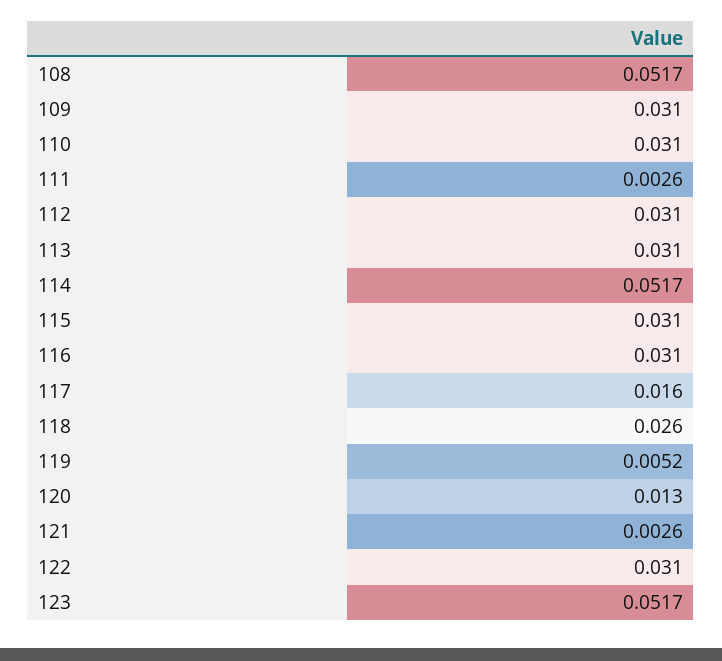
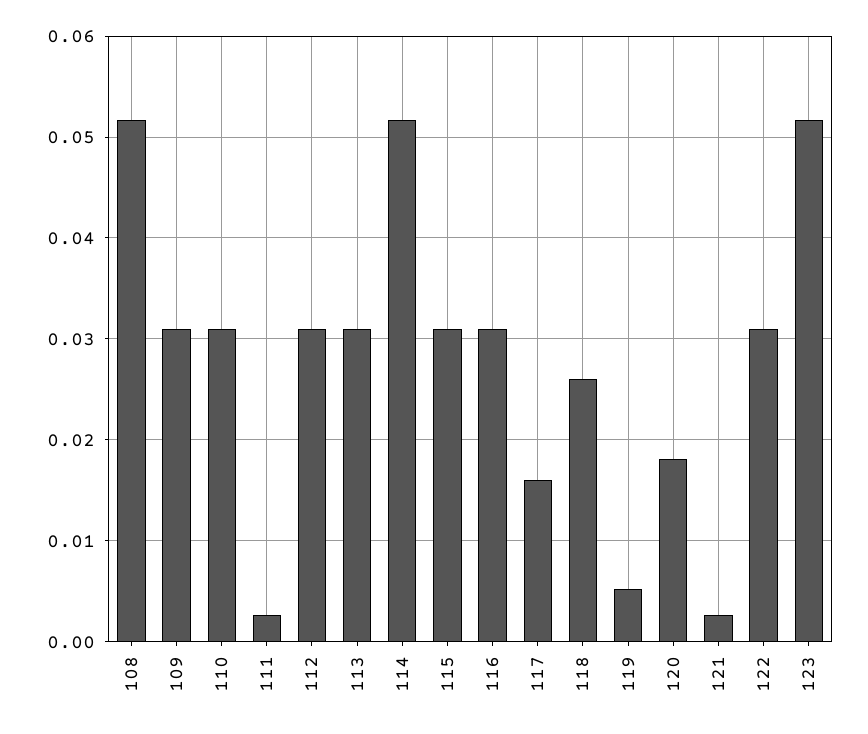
120: 0.013 -> 0.018

